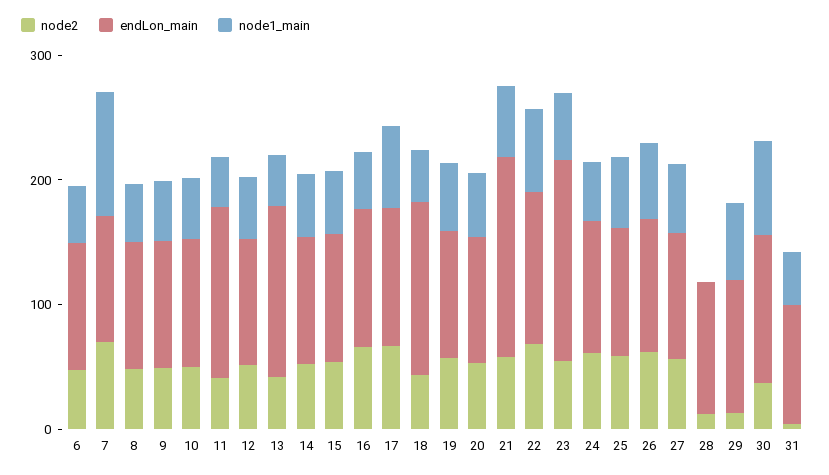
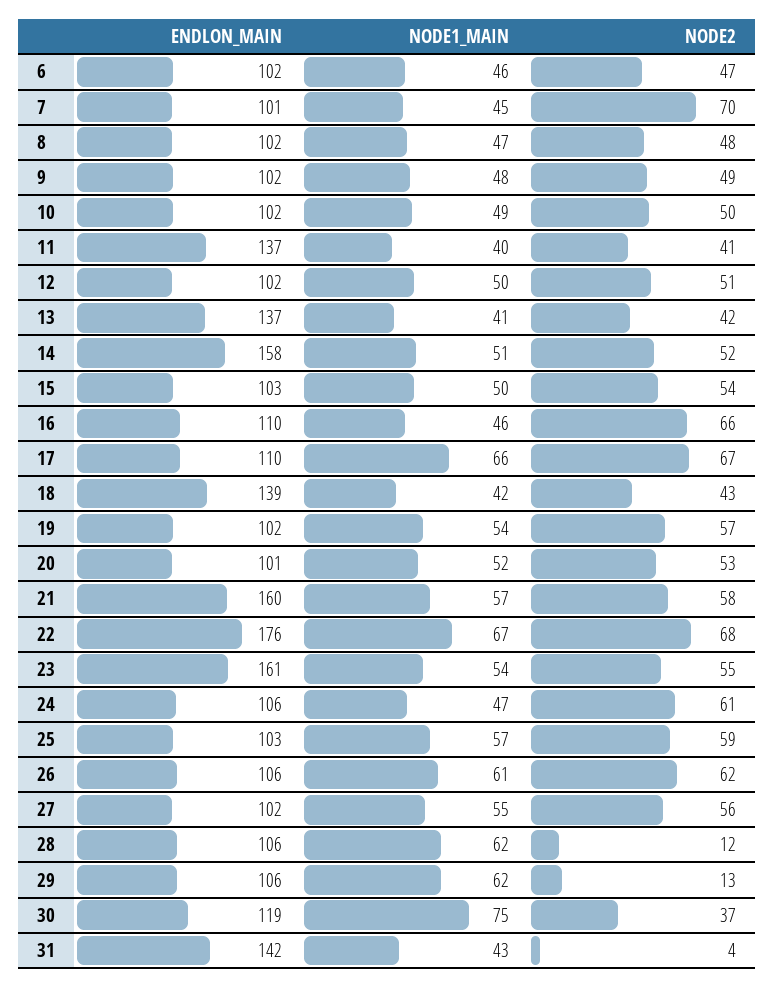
node1_main, 7: 100 -> 45
endLon_main, 14: 100 -> 158
endLon_main, 22: 120 -> 176
node1_main, 28: 0 -> 62
endLon_main, 31: 100 -> 142

